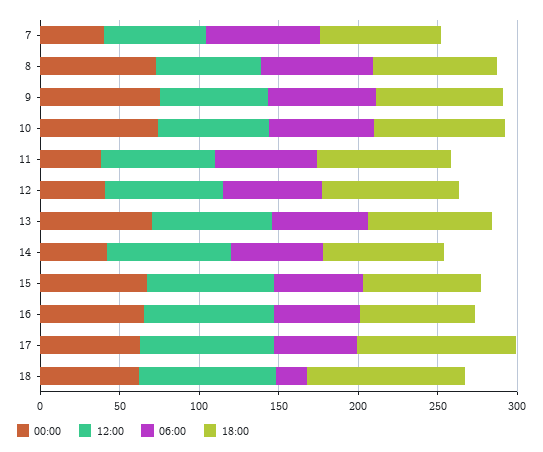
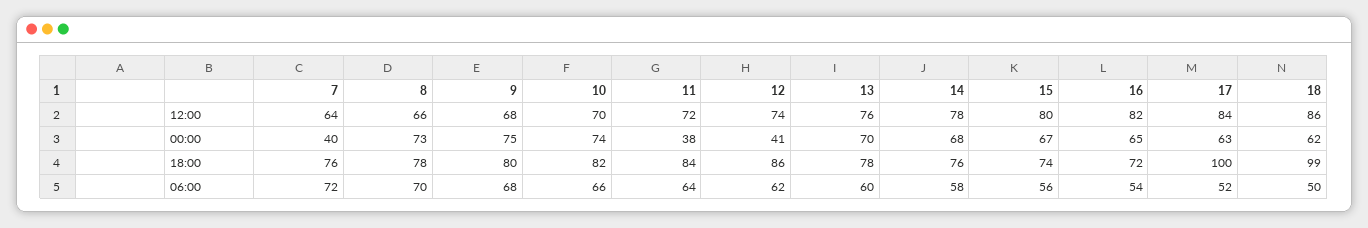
00:00, 14: 40 -> 68
06:00, 18: 20 -> 50

